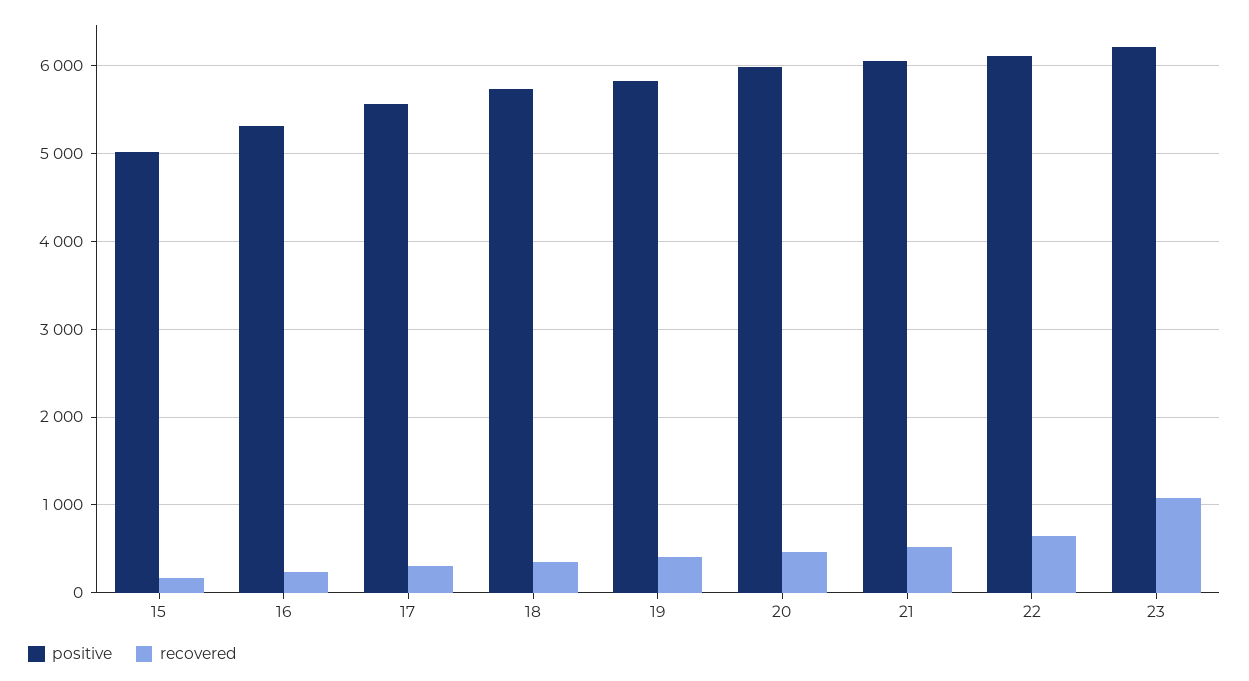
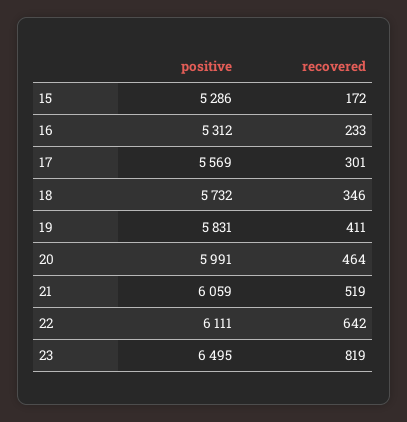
positive, 15: 5000 -> 5286
positive, 23: 6200 -> 6495
recovered, 23: 1100 -> 819

